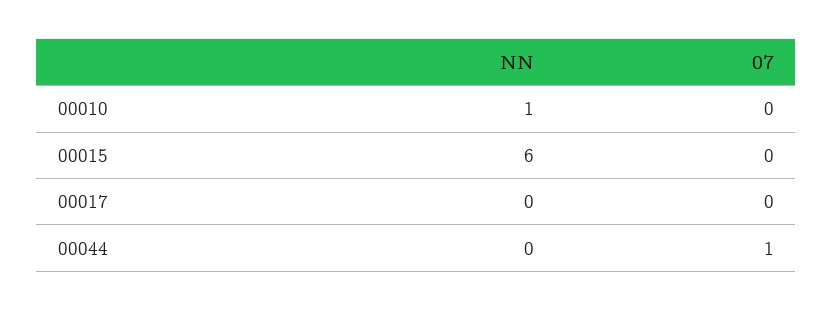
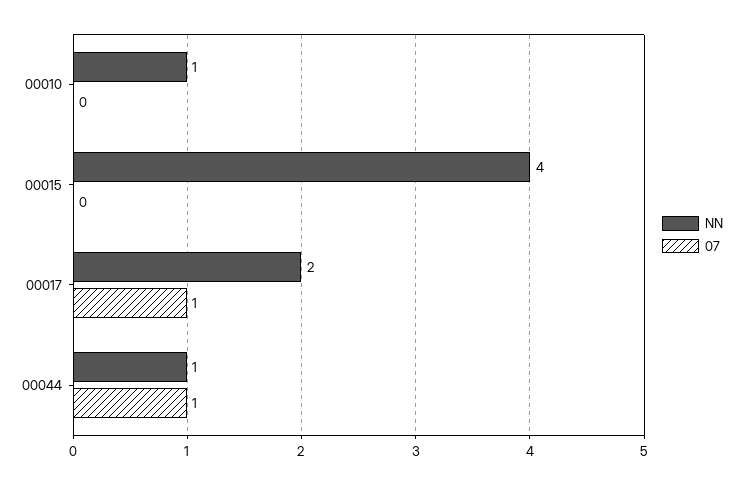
NN, 00015: 6 -> 4
NN, 00017: 0 -> 2
07, 00017: 0 -> 1
NN, 00044: 0 -> 1

